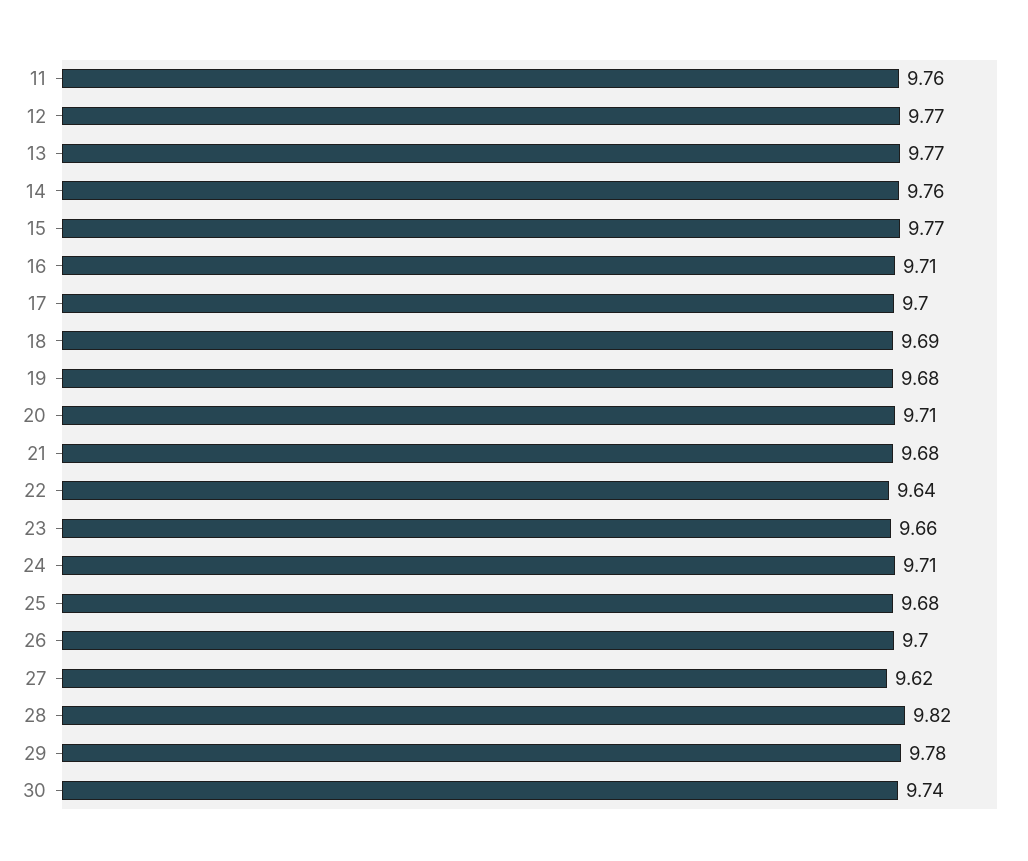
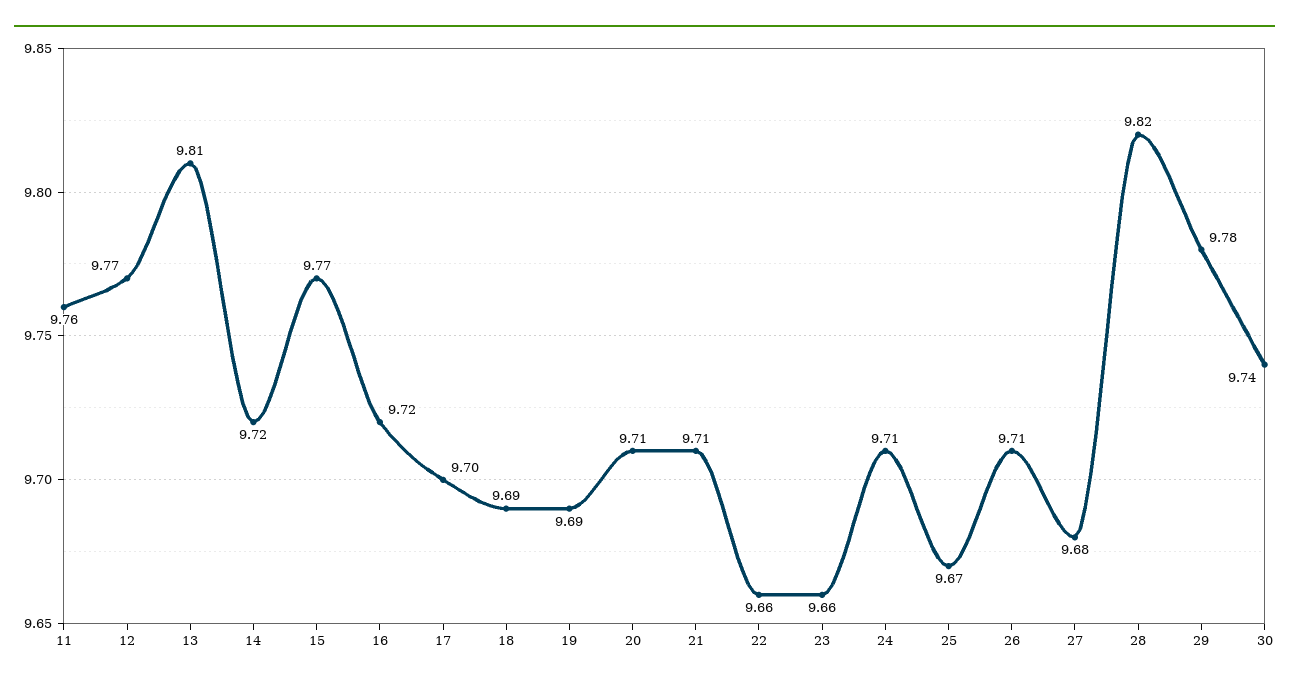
13: 9.77 -> 9.81
14: 9.76 -> 9.72
16: 9.71 -> 9.72
19: 9.68 -> 9.69
21: 9.68 -> 9.71
22: 9.64 -> 9.66
25: 9.68 -> 9.67
26: 9.7 -> 9.71
27: 9.62 -> 9.68

